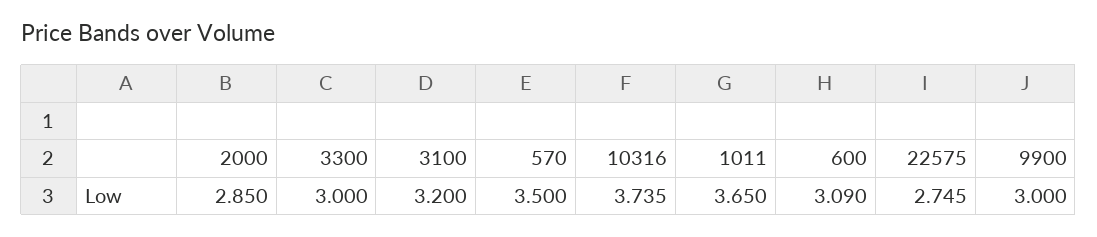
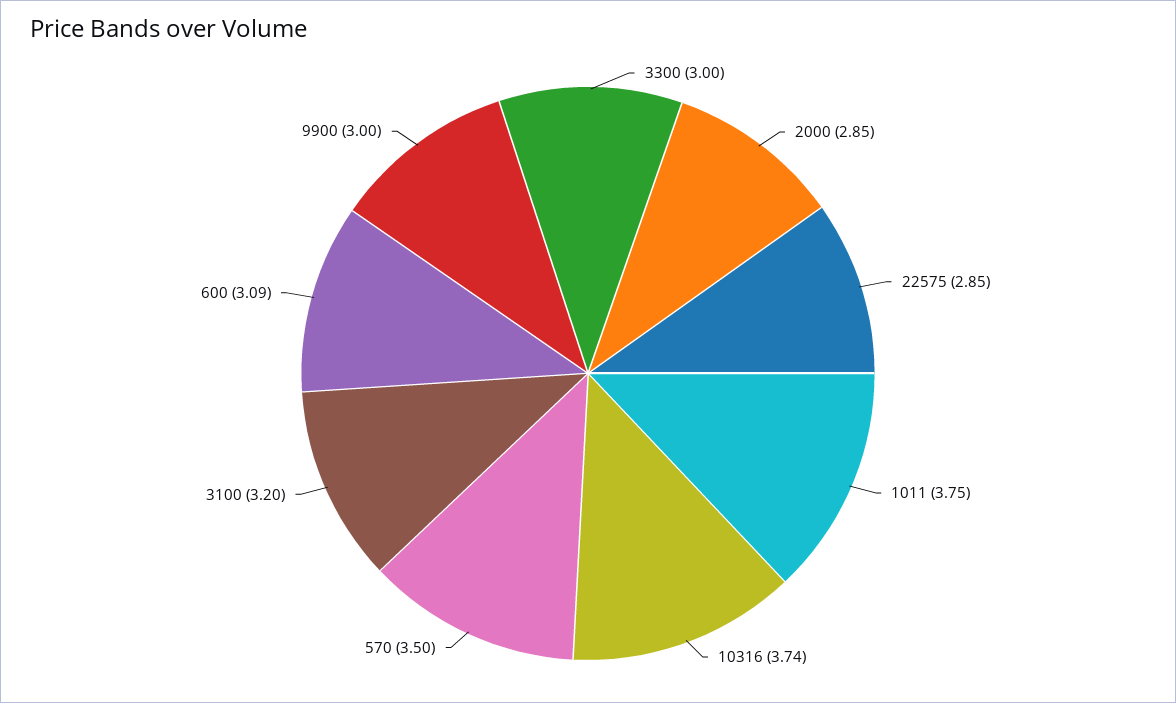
1011: 3.65 -> 3.75
22575: 2.745 -> 2.85

